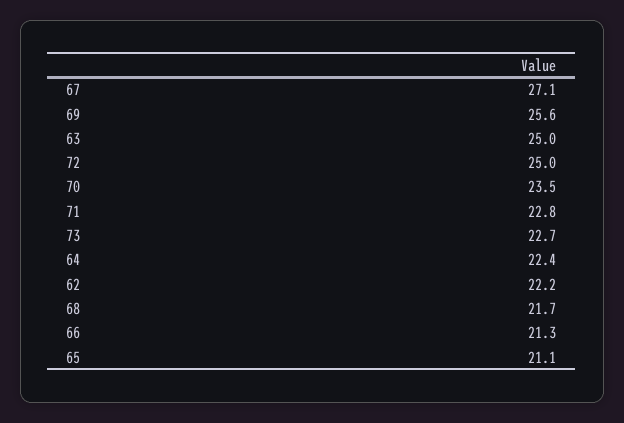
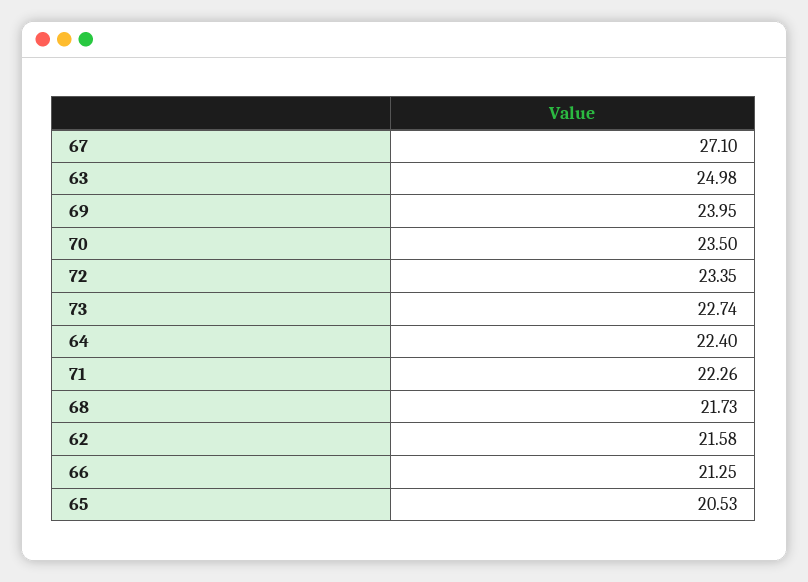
69: 25.6 -> 23.95
72: 25 -> 23.35
71: 22.8 -> 22.26
62: 22.2 -> 21.58
65: 21.1 -> 20.53

